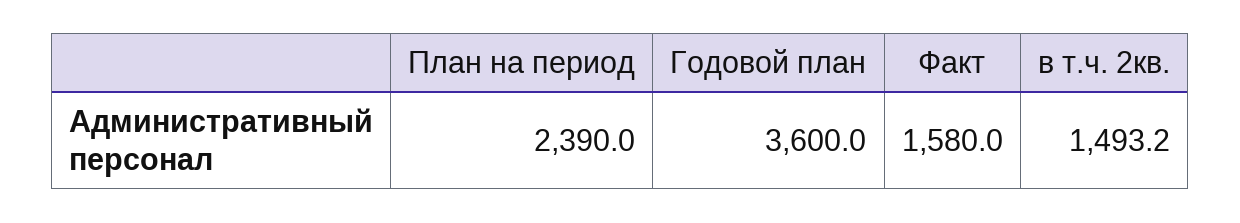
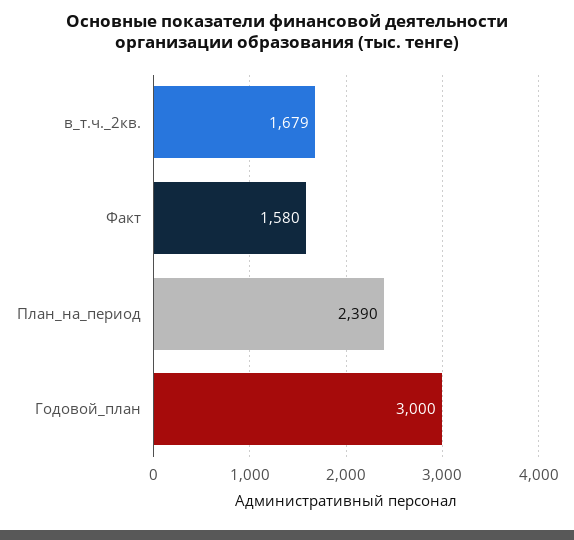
Годовой план: 3600 -> 3000
в т.ч. 2кв.: 1493.2 -> 1679

